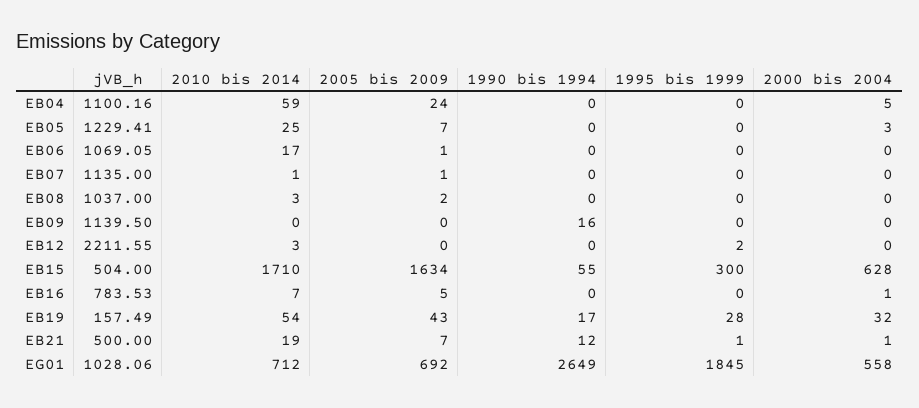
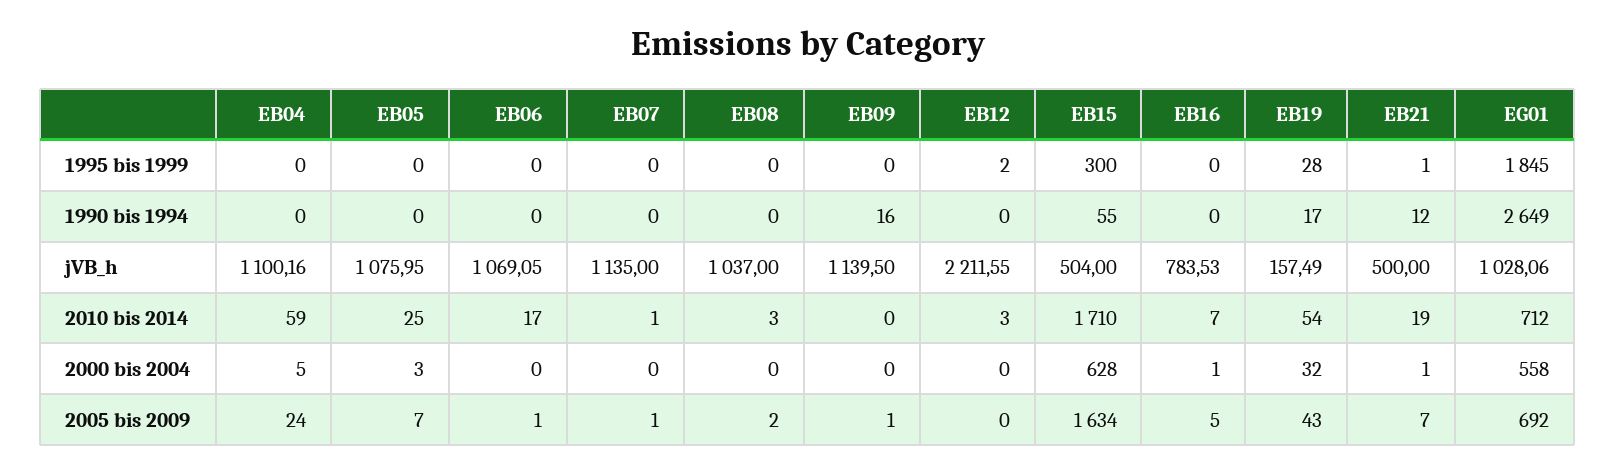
jVB_h, EB05: 1229.41 -> 1075.95
2005 bis 2009, EB09: 0 -> 1

